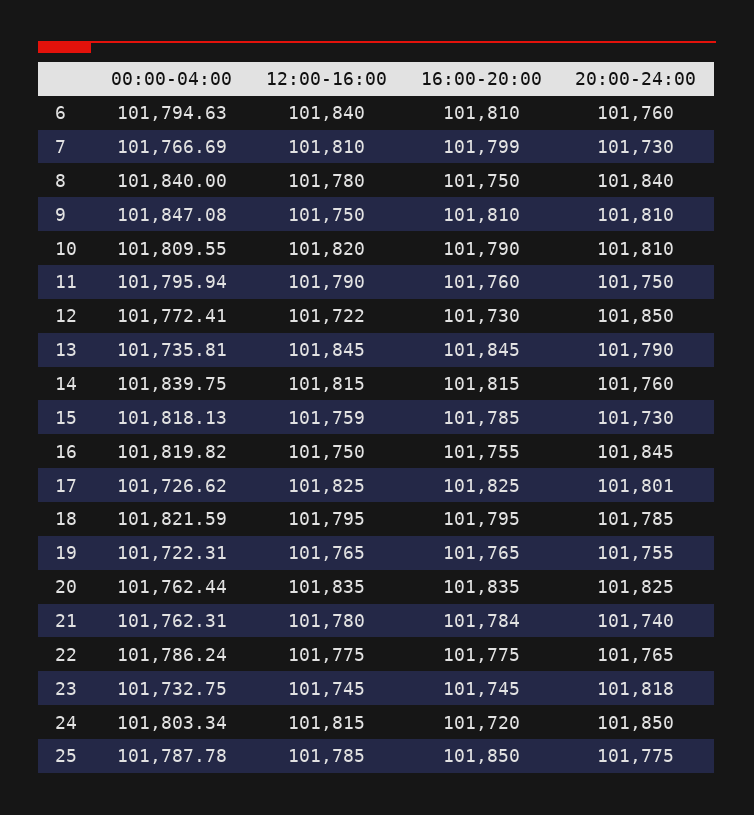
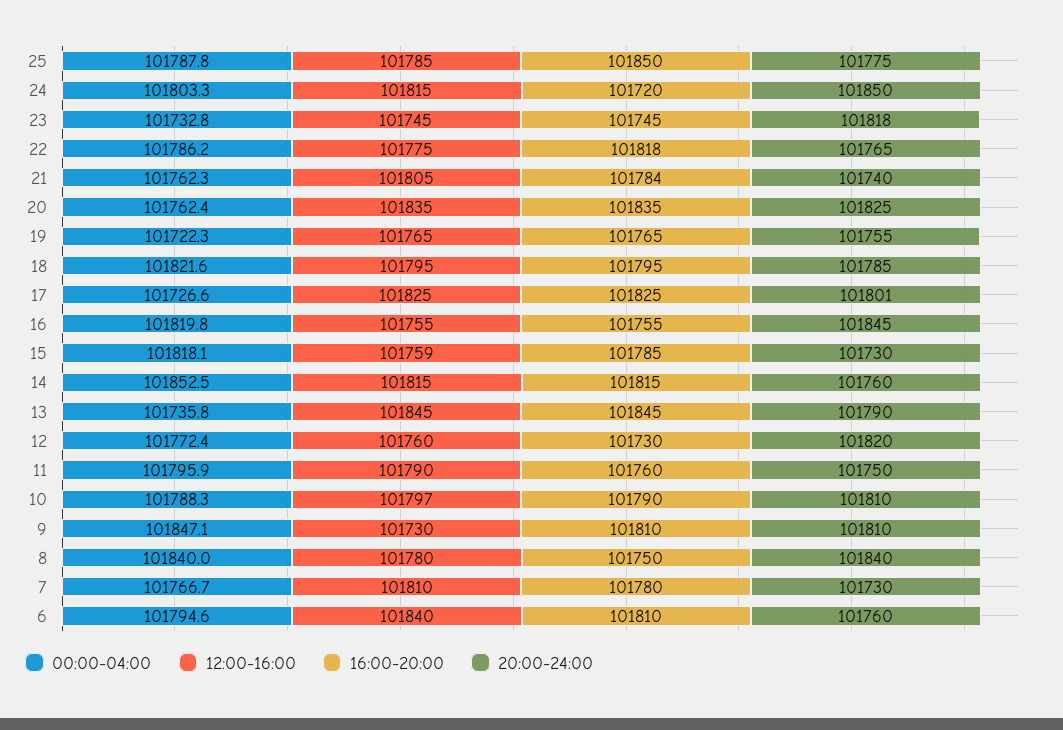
16:00-20:00, 7: 101799 -> 101780
12:00-16:00, 9: 101750 -> 101730
00:00-04:00, 10: 101809.55 -> 101788.3
12:00-16:00, 10: 101820 -> 101797
12:00-16:00, 12: 101722 -> 101760
20:00-24:00, 12: 101850 -> 101820
00:00-04:00, 14: 101839.75 -> 101852.5
12:00-16:00, 16: 101750 -> 101755
12:00-16:00, 21: 101780 -> 101805
16:00-20:00, 22: 101775 -> 101818

